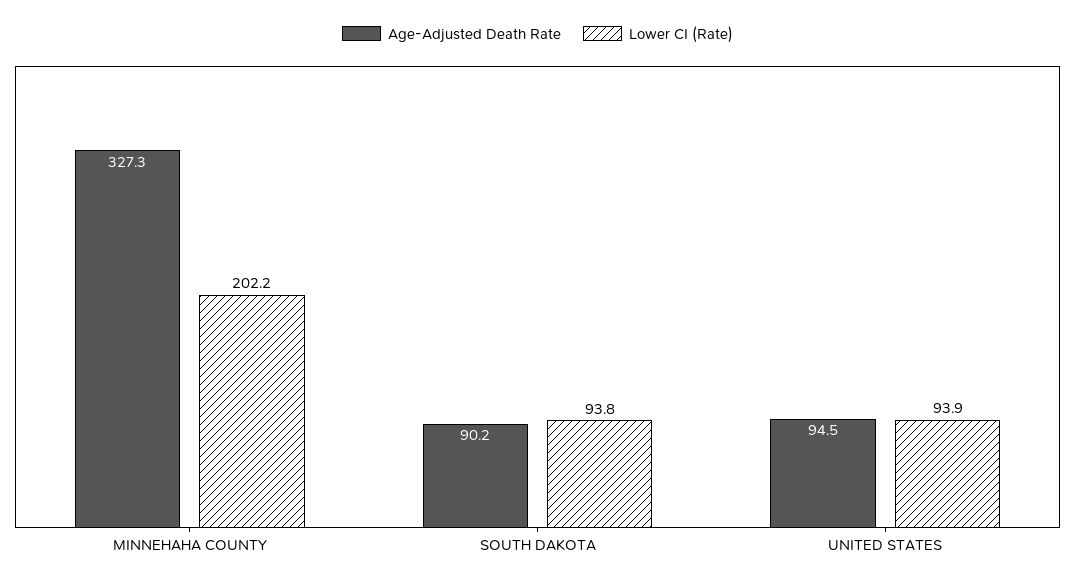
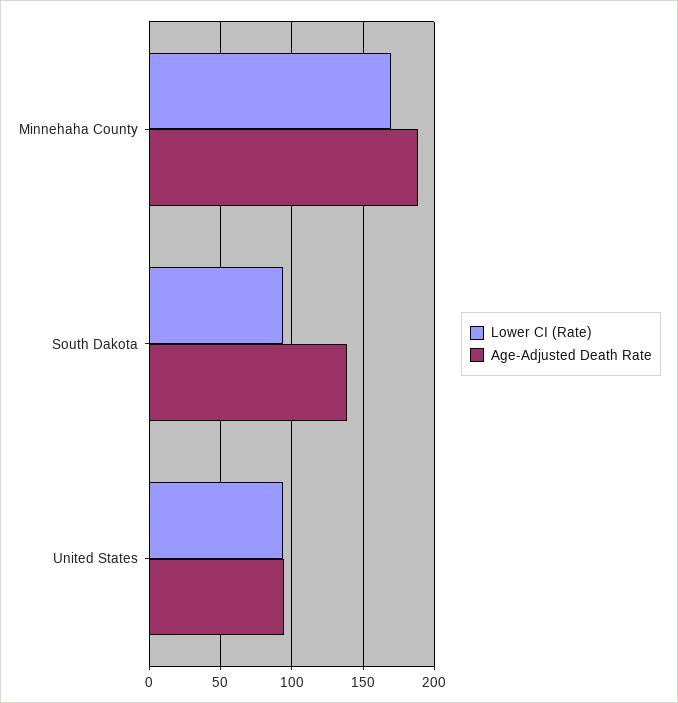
Age-Adjusted Death Rate, MINNEHAHA COUNTY: 327.3 -> 190
Lower CI (Rate), MINNEHAHA COUNTY: 202.2 -> 170
Age-Adjusted Death Rate, SOUTH DAKOTA: 90.2 -> 140

